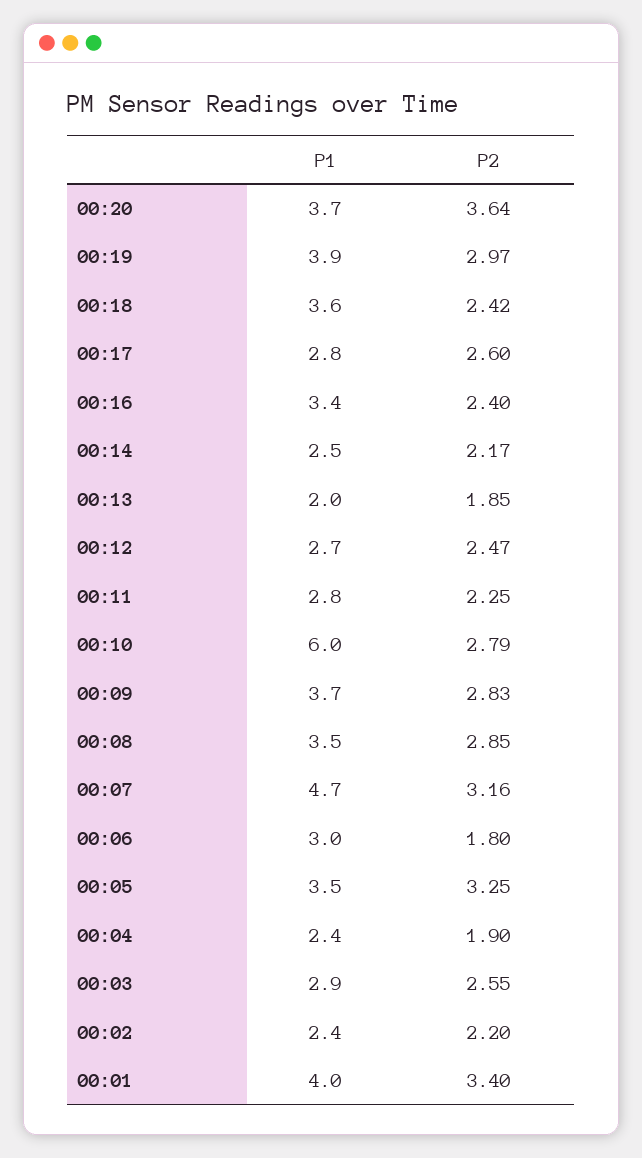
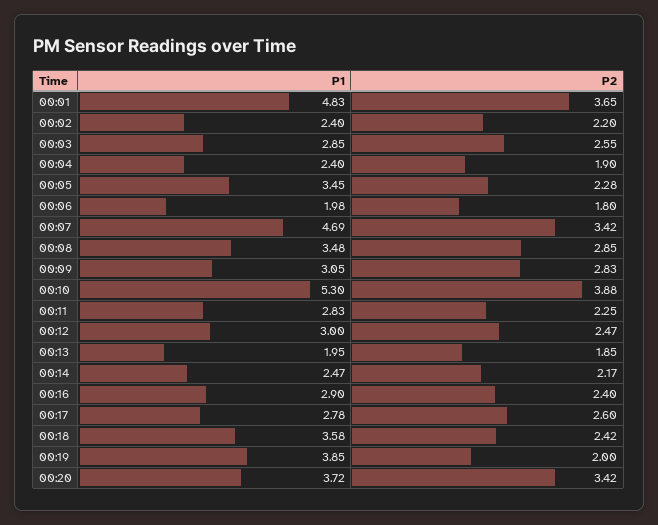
P2, 00:20: 3.64 -> 3.42
P2, 00:19: 2.97 -> 2
P1, 00:16: 3.4 -> 2.9
P1, 00:12: 2.7 -> 3
P1, 00:10: 6 -> 5.3
P2, 00:10: 2.79 -> 3.88
P1, 00:09: 3.7 -> 3.05
P2, 00:07: 3.16 -> 3.42
P1, 00:06: 3 -> 1.98
P2, 00:05: 3.25 -> 2.28
P1, 00:01: 4 -> 4.83
P2, 00:01: 3.4 -> 3.65

